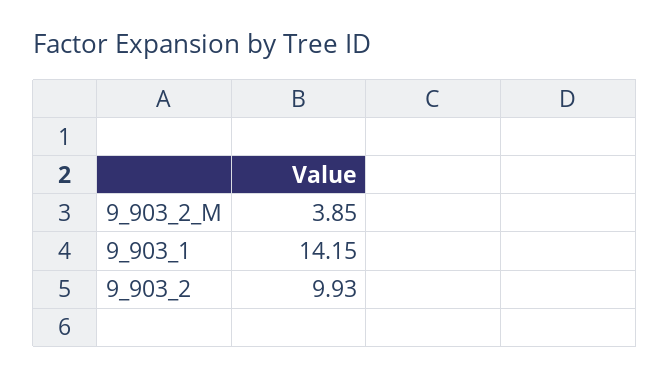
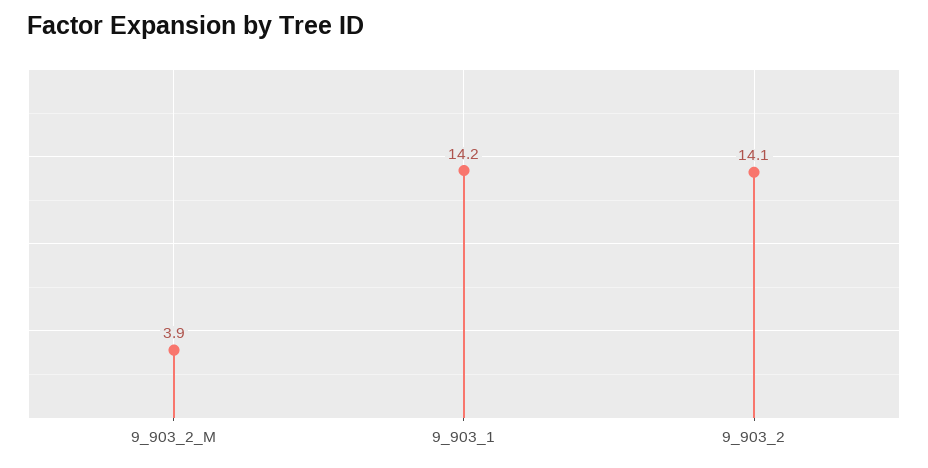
9_903_2: 9.93 -> 14.1

